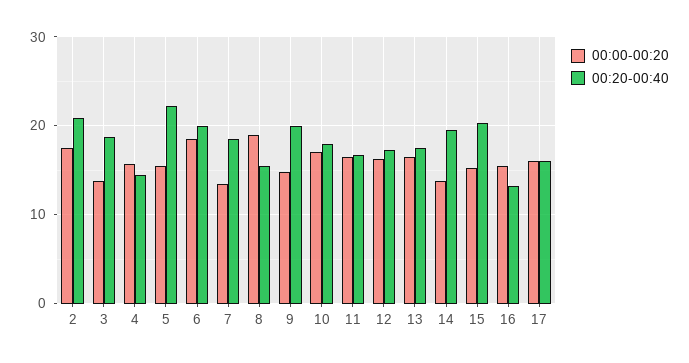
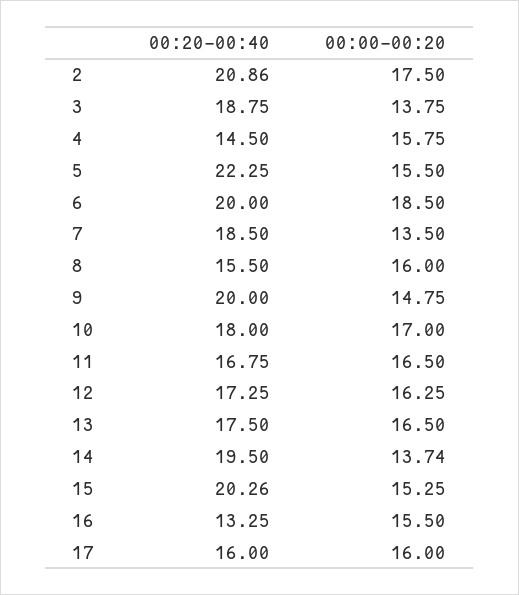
00:00-00:20, 8: 19 -> 16

